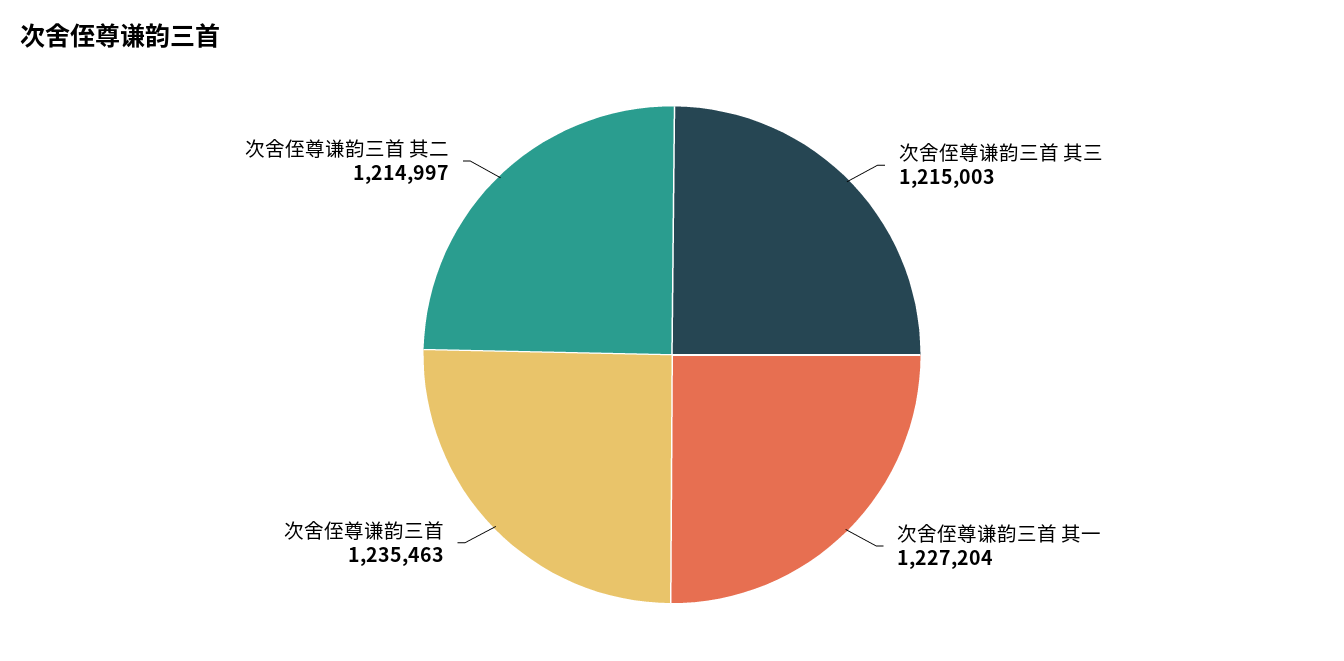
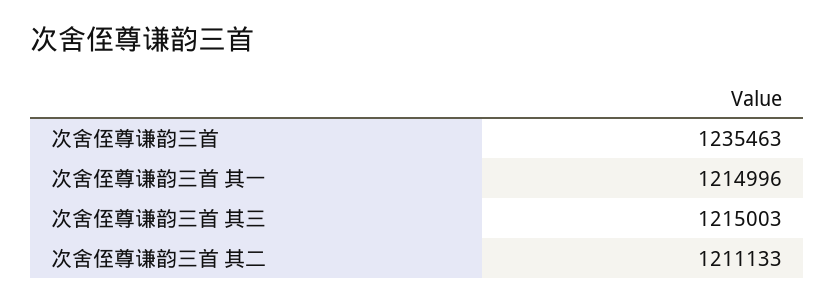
次舍侄尊谦韵三首 其一: 1227204 -> 1214996
次舍侄尊谦韵三首 其二: 1214997 -> 1211133

